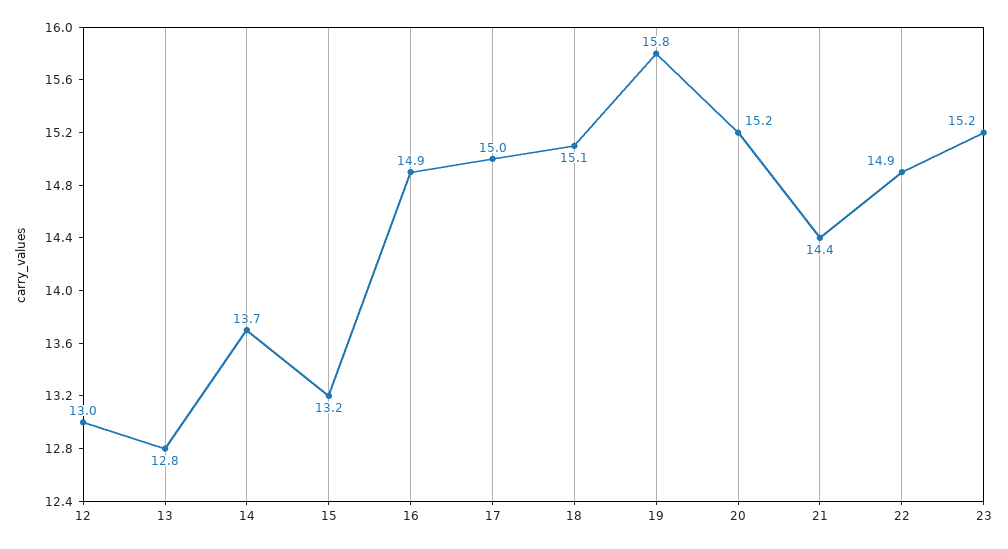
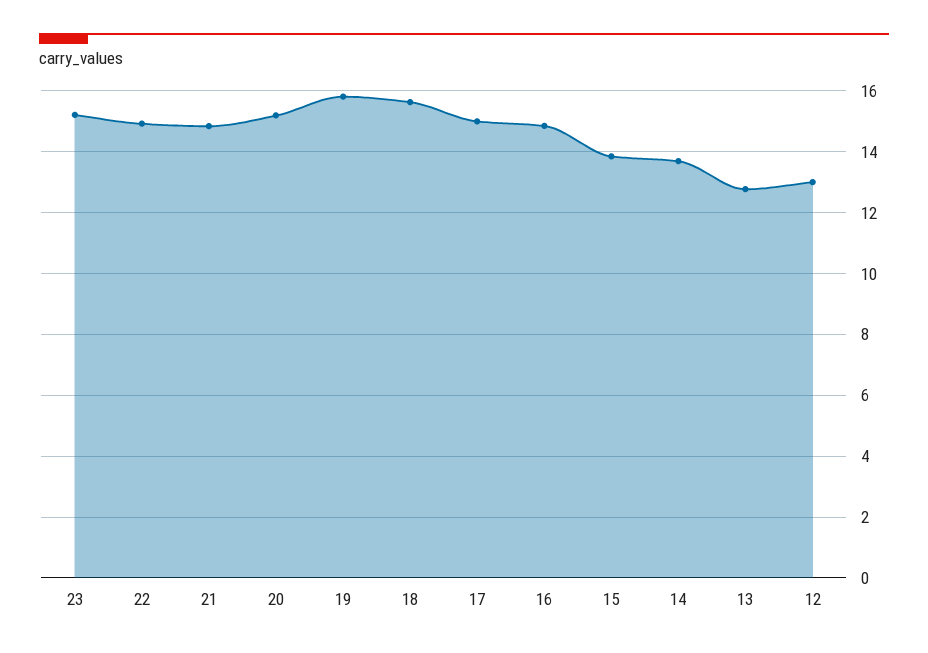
15: 13.2 -> 13.8
18: 15.1 -> 15.6
21: 14.4 -> 14.8

